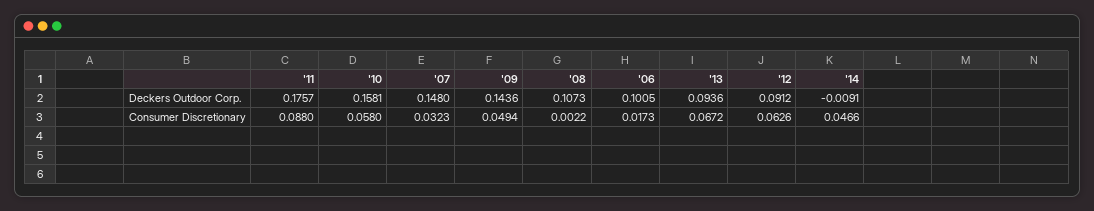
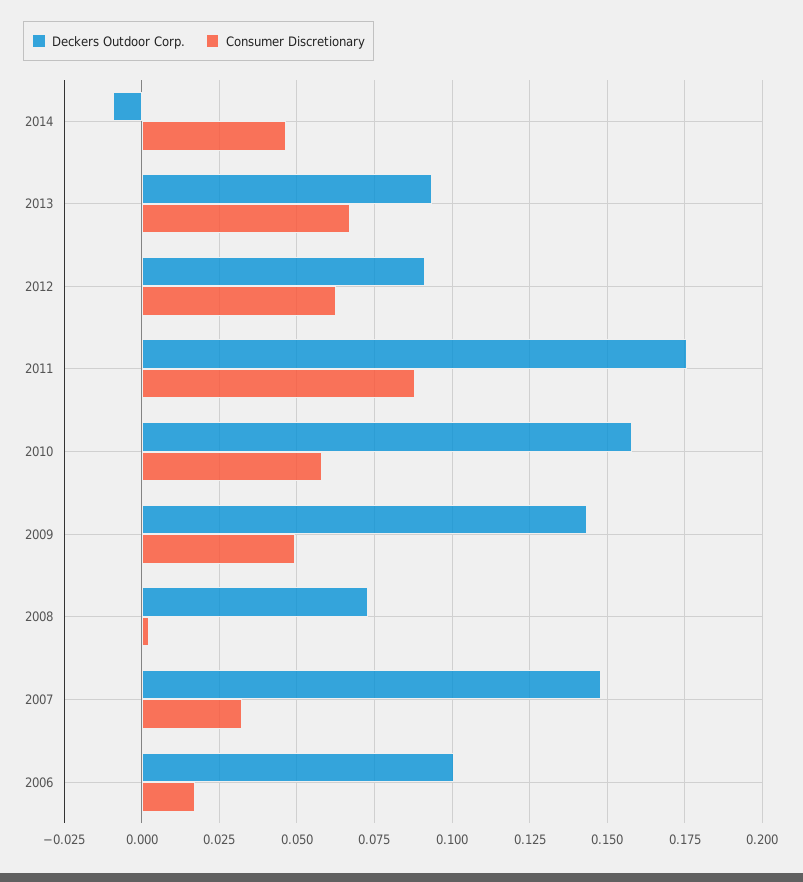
Deckers Outdoor Corp., '08: 0.1073 -> 0.0725

